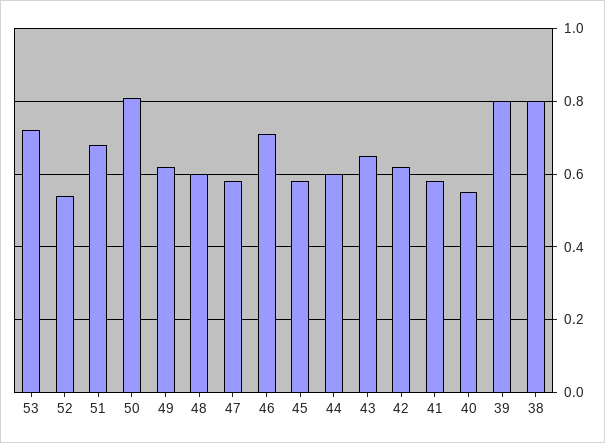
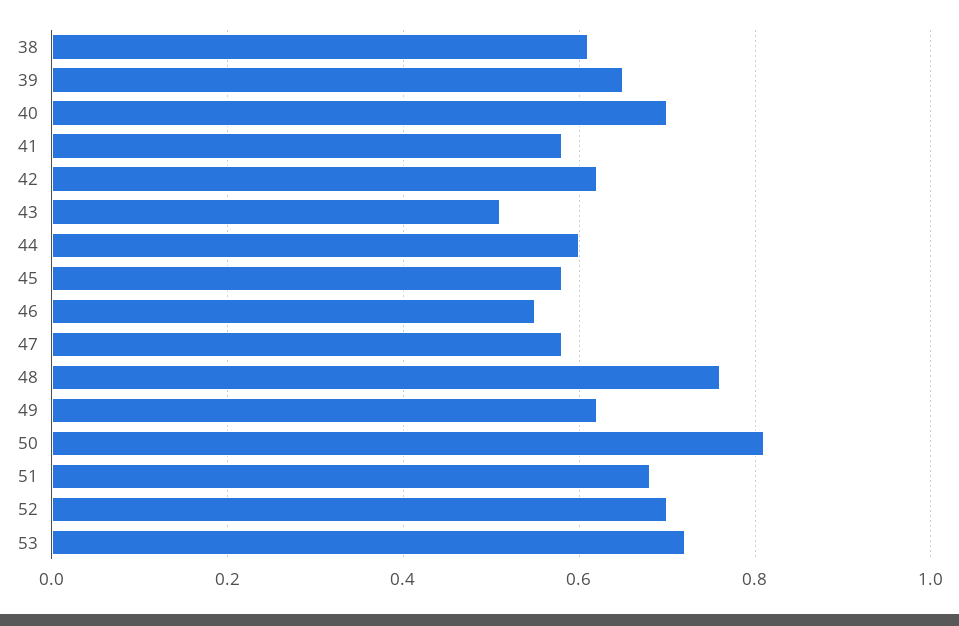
52: 0.55 -> 0.7
48: 0.6 -> 0.75
46: 0.7 -> 0.55
43: 0.65 -> 0.5
40: 0.55 -> 0.7
39: 0.8 -> 0.65
38: 0.8 -> 0.6

